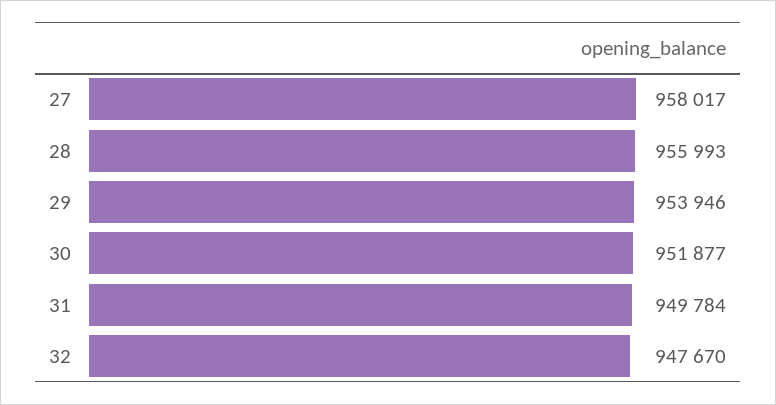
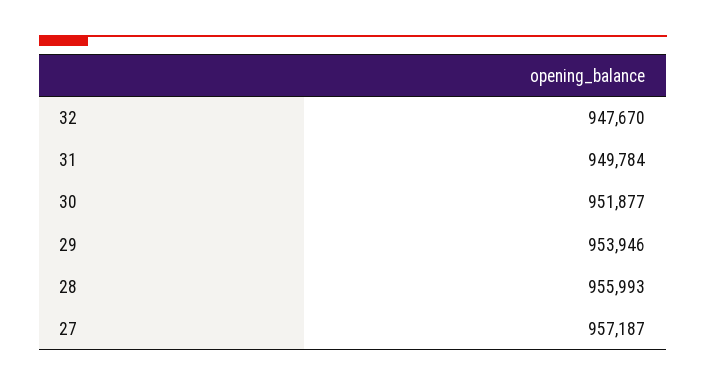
27: 958017 -> 957187

